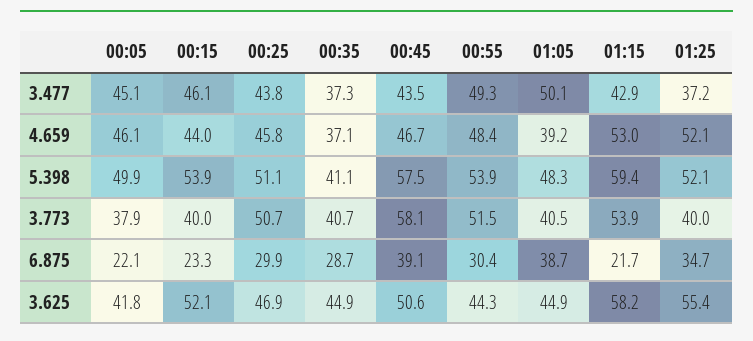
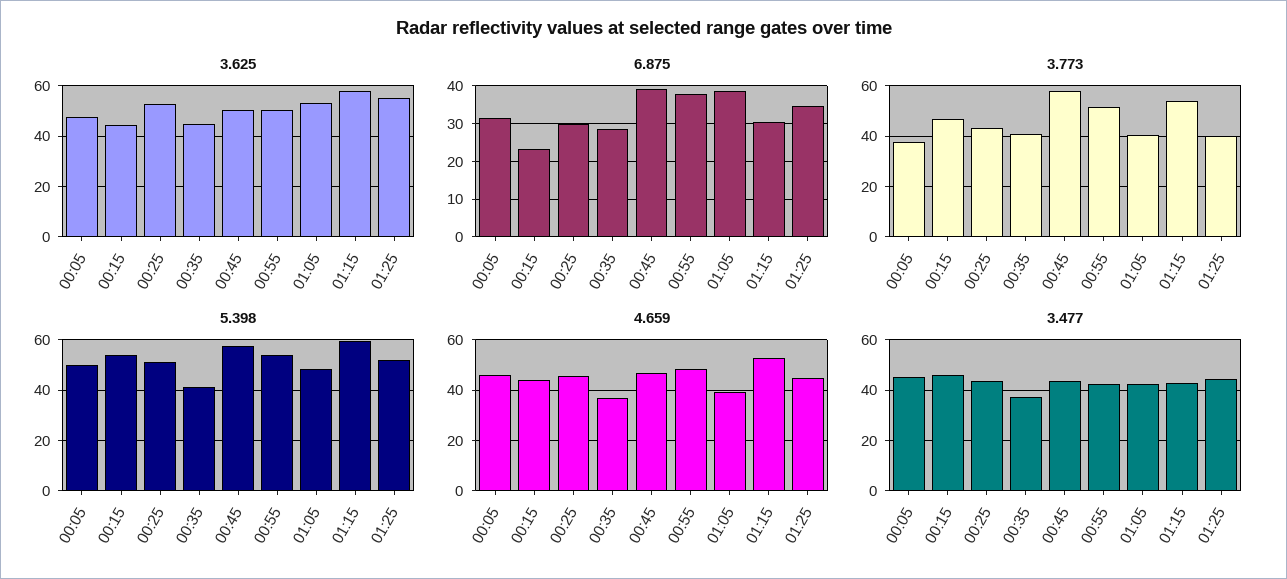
3.477, 00:55: 49.3 -> 42.5
3.477, 01:05: 50.1 -> 42.5
3.477, 01:25: 37.2 -> 45
4.659, 01:25: 52.1 -> 45
3.773, 00:15: 40 -> 47.5
3.773, 00:25: 50.7 -> 42.5
6.875, 00:05: 22.1 -> 32
6.875, 00:55: 30.4 -> 38
6.875, 01:15: 21.7 -> 30
3.625, 00:05: 41.8 -> 47.5
3.625, 00:15: 52.1 -> 45
3.625, 00:25: 46.9 -> 52.5
3.625, 00:55: 44.3 -> 50
3.625, 01:05: 44.9 -> 52.5

